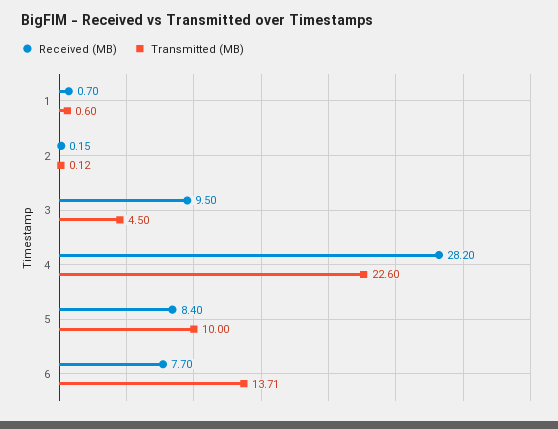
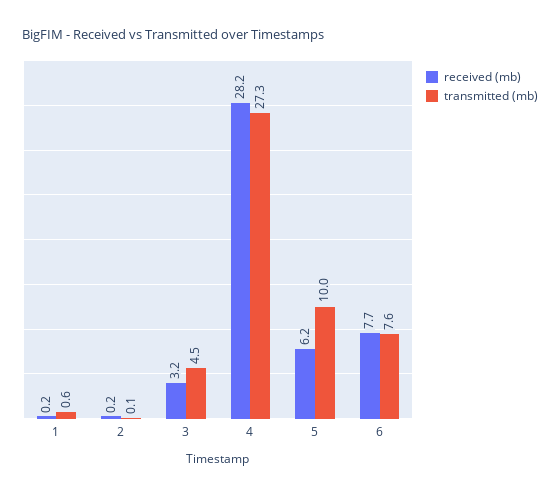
Received (MB), 1: 0.7 -> 0.2
Received (MB), 3: 9.5 -> 3.2
Transmitted (MB), 4: 22.6 -> 27.3
Received (MB), 5: 8.4 -> 6.2
Transmitted (MB), 6: 13.71 -> 7.6

